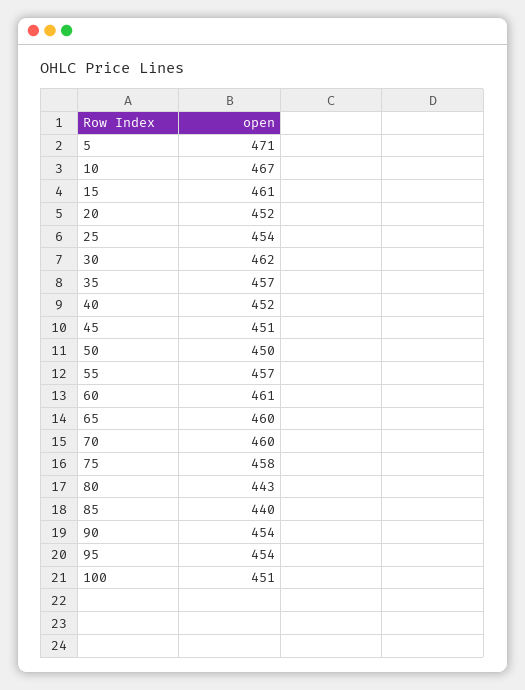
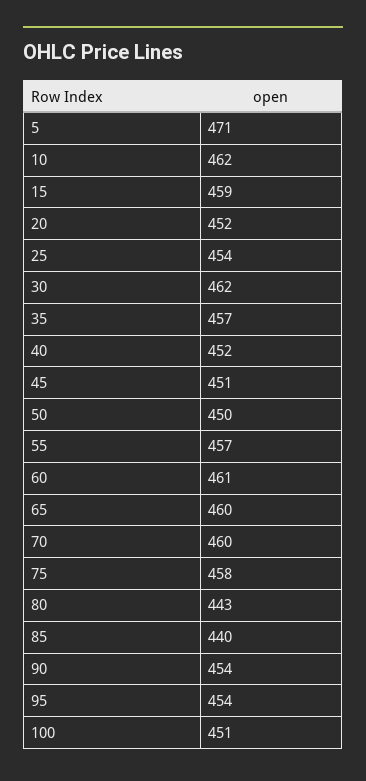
10: 467 -> 462
15: 461 -> 459

